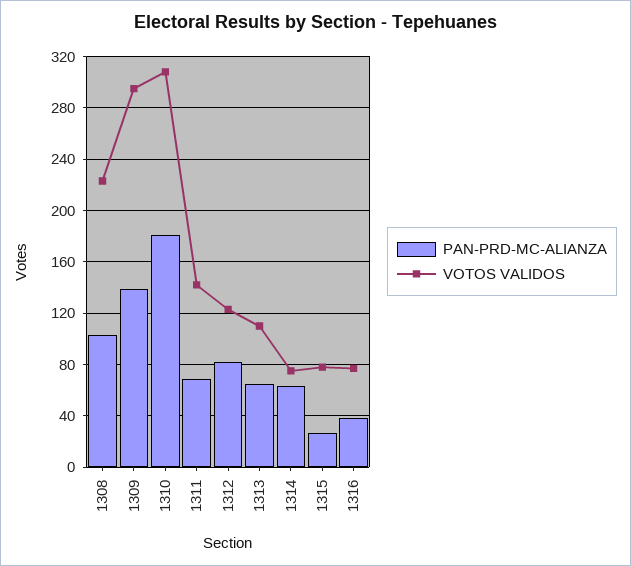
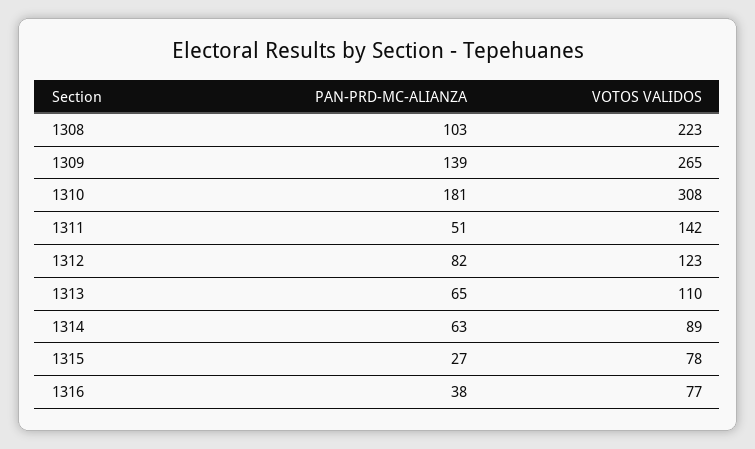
VOTOS VALIDOS, 1309: 295 -> 265
PAN-PRD-MC-ALIANZA, 1311: 70 -> 51
VOTOS VALIDOS, 1314: 75 -> 89

